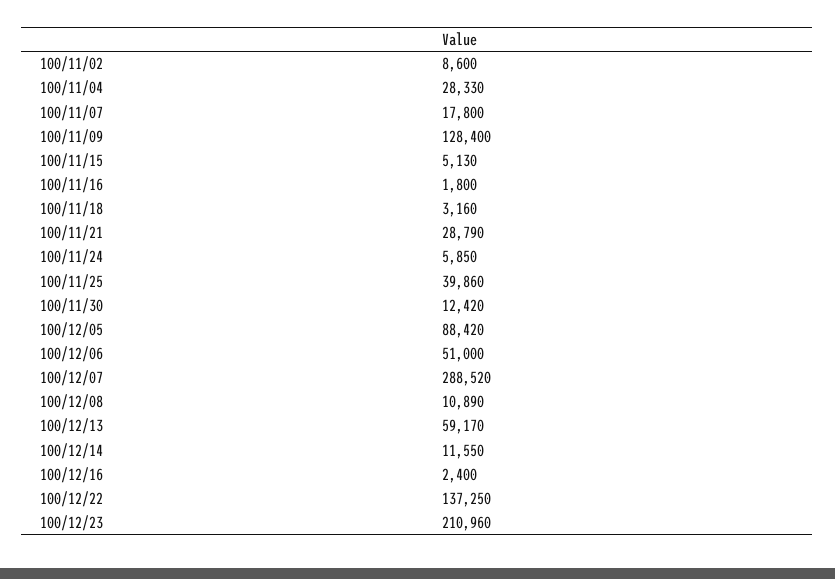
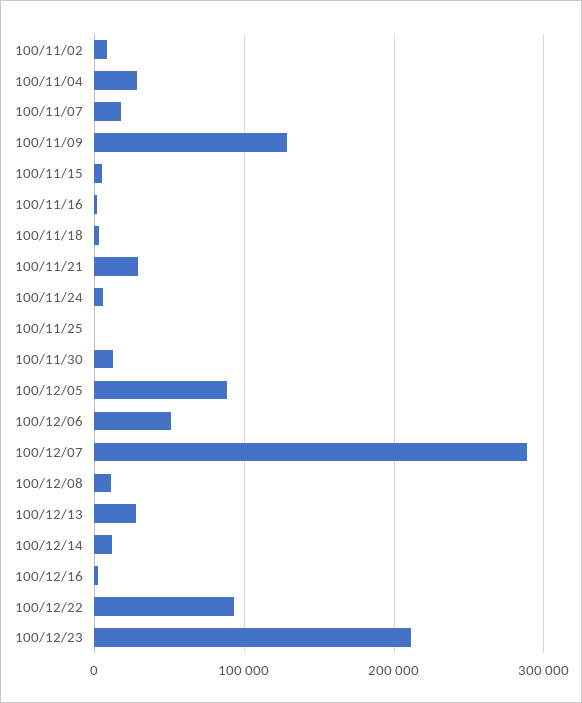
100/11/25: 39860 -> 0
100/12/13: 59170 -> 30000
100/12/22: 137250 -> 90000

